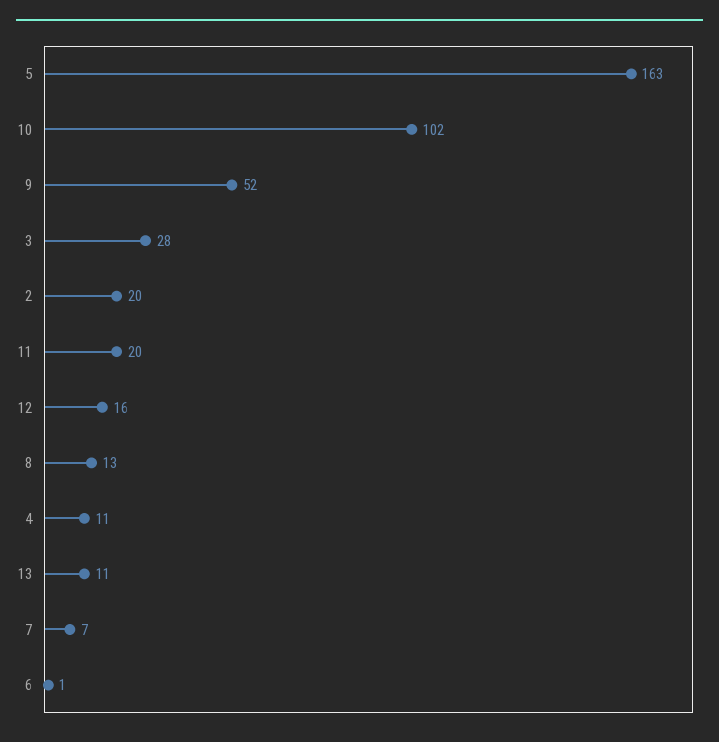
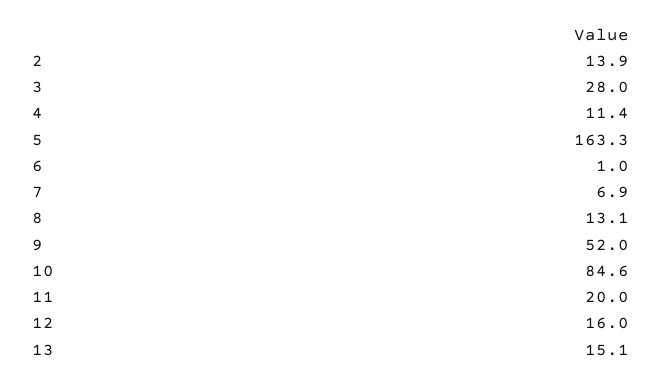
10: 102 -> 84.6
2: 20 -> 13.9
13: 11 -> 15.1

